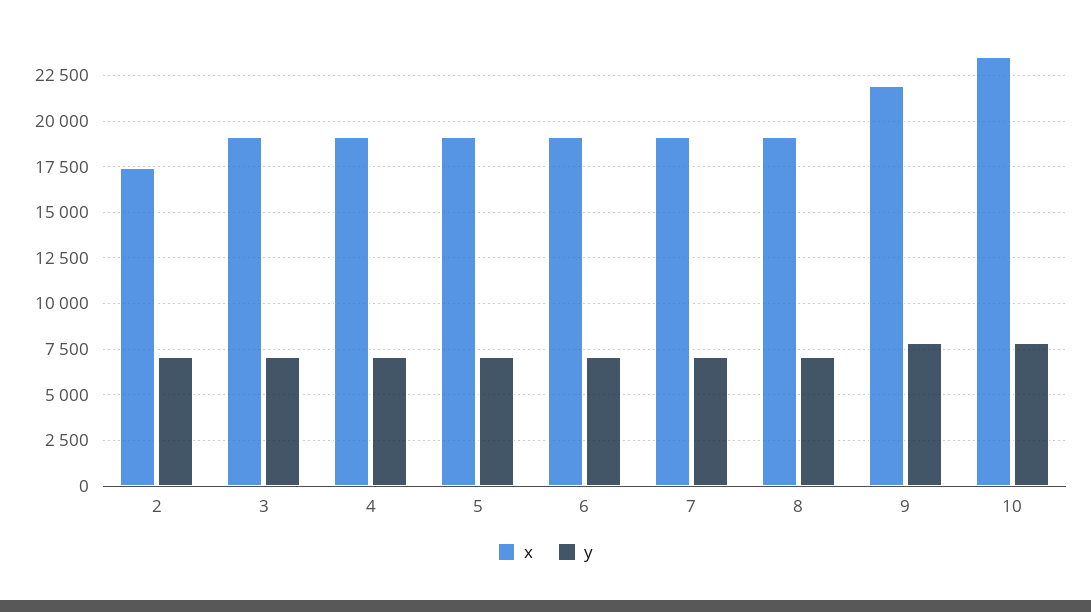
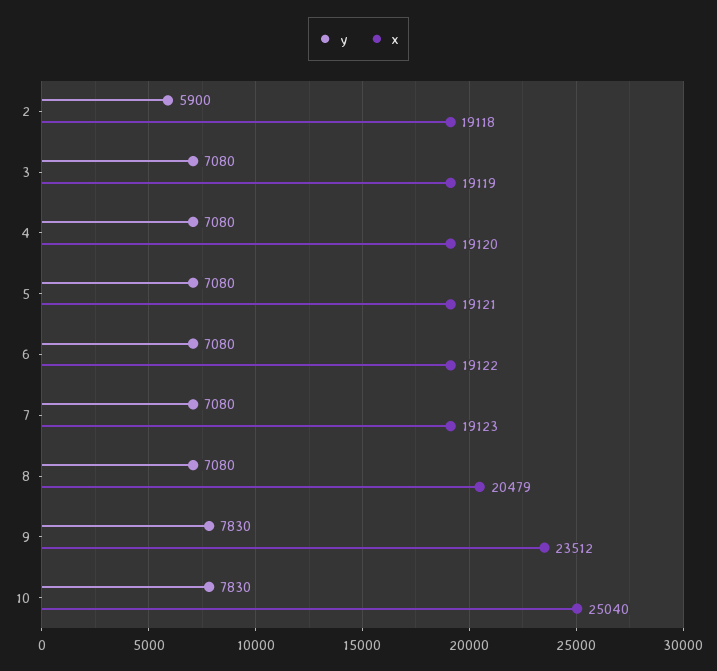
x, 2: 17500 -> 19118
y, 2: 7000 -> 5900
x, 8: 19000 -> 20479
x, 9: 22000 -> 23512
x, 10: 23500 -> 25040

